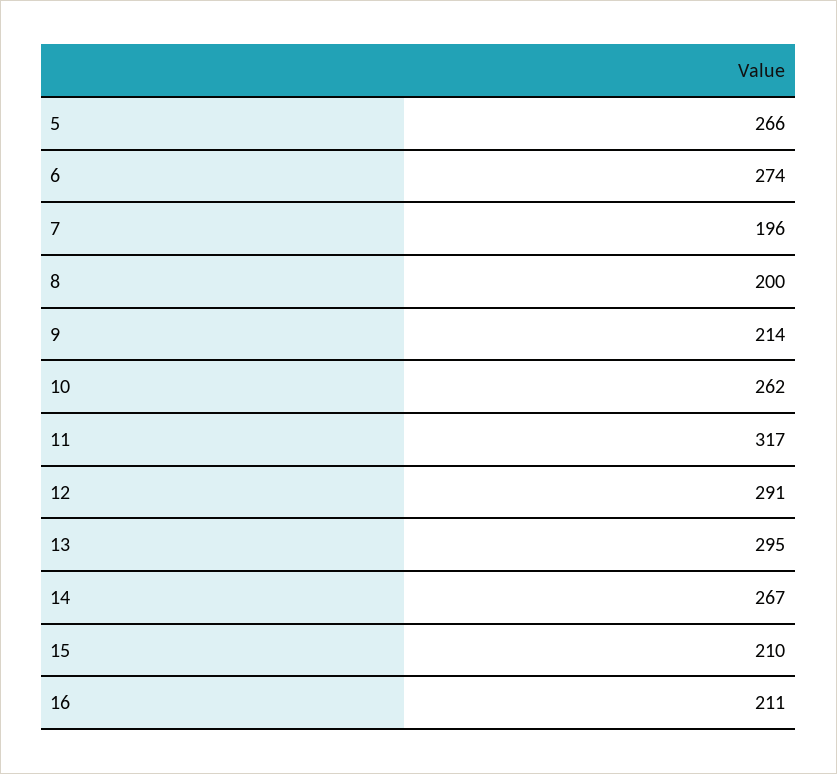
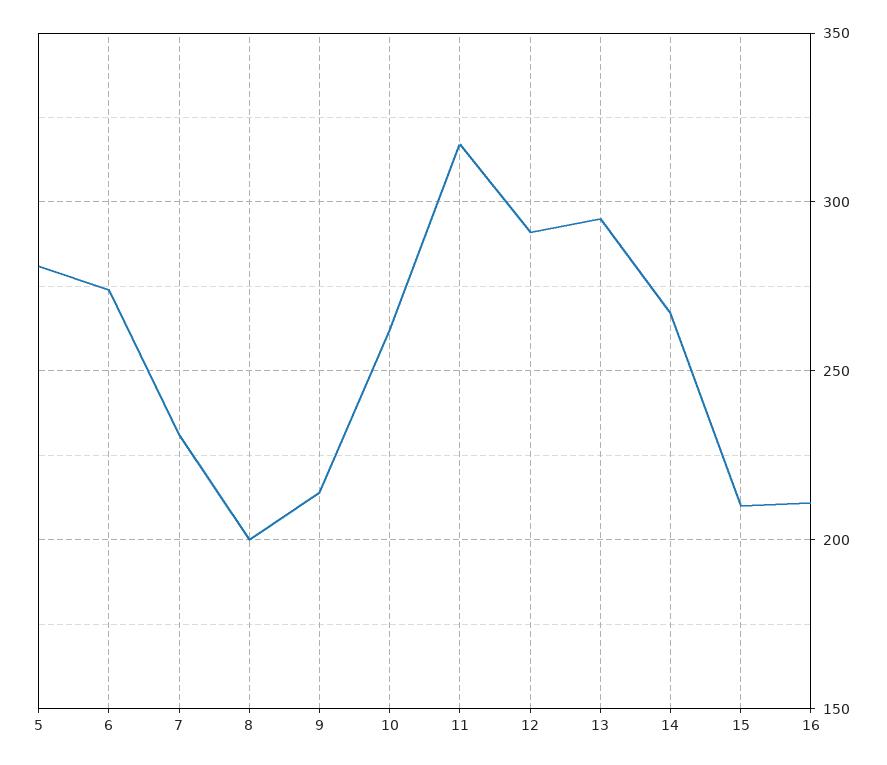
5: 266 -> 280
7: 196 -> 230

